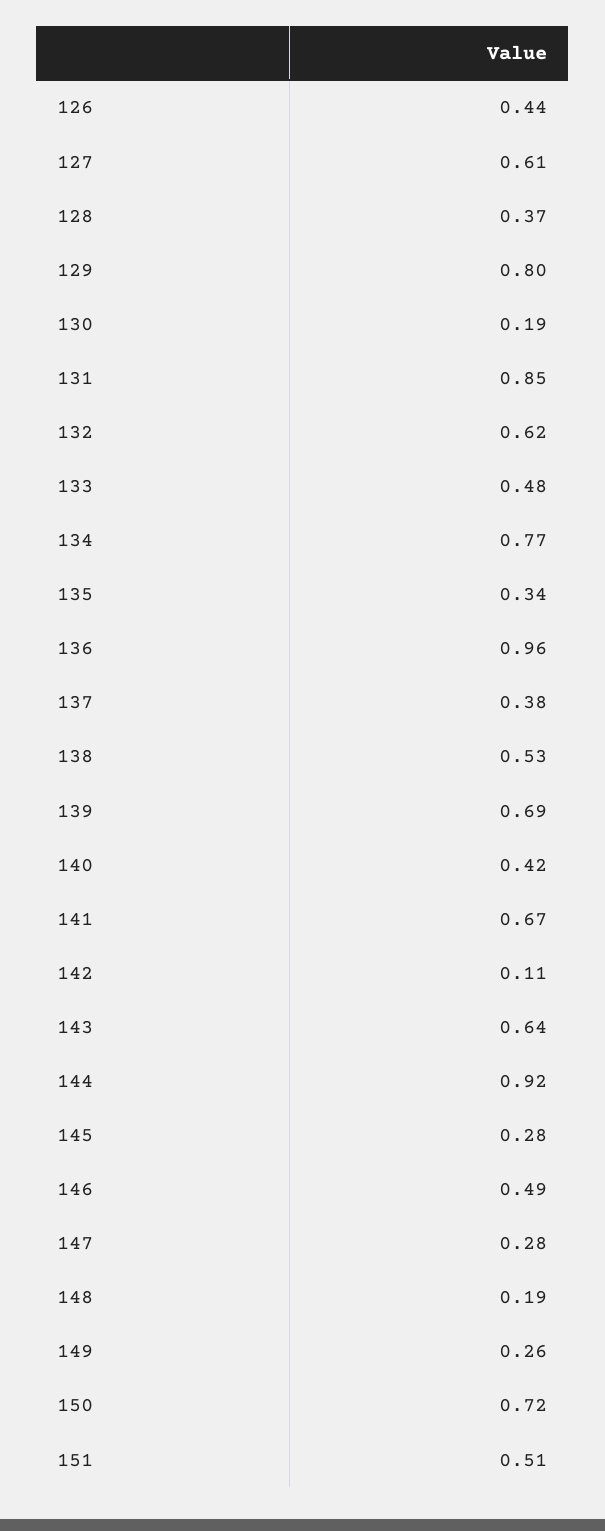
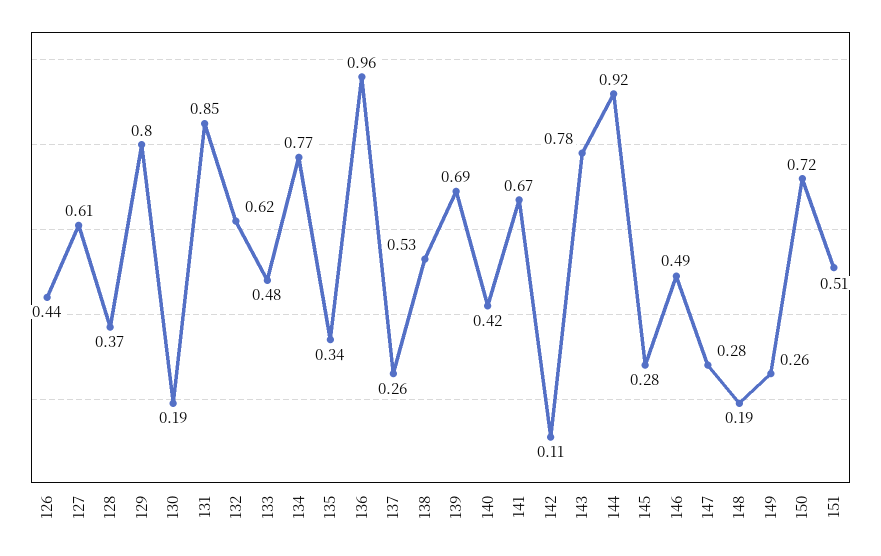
137: 0.38 -> 0.26
143: 0.64 -> 0.78

